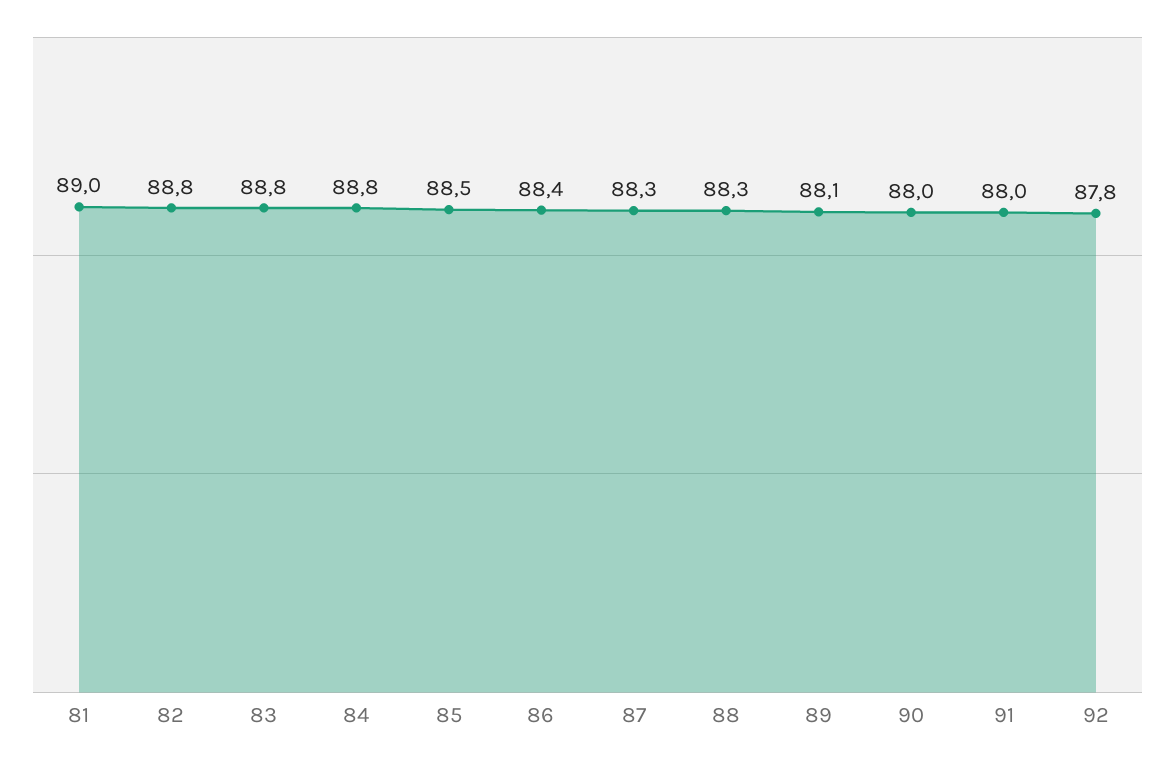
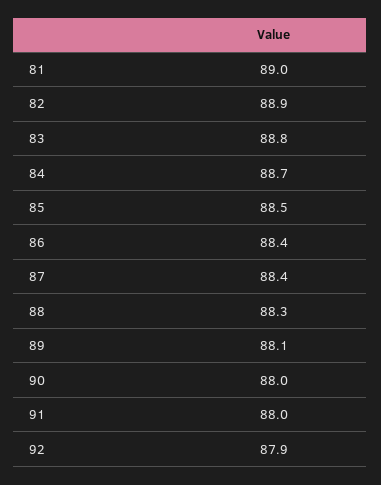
82: 88.8 -> 88.9
84: 88.8 -> 88.7
87: 88.3 -> 88.4
92: 87.8 -> 87.9

